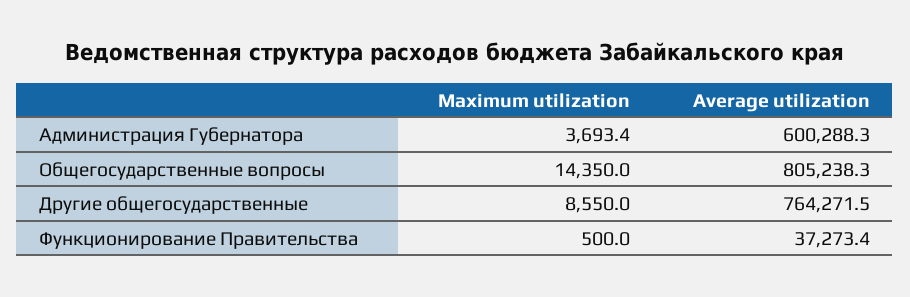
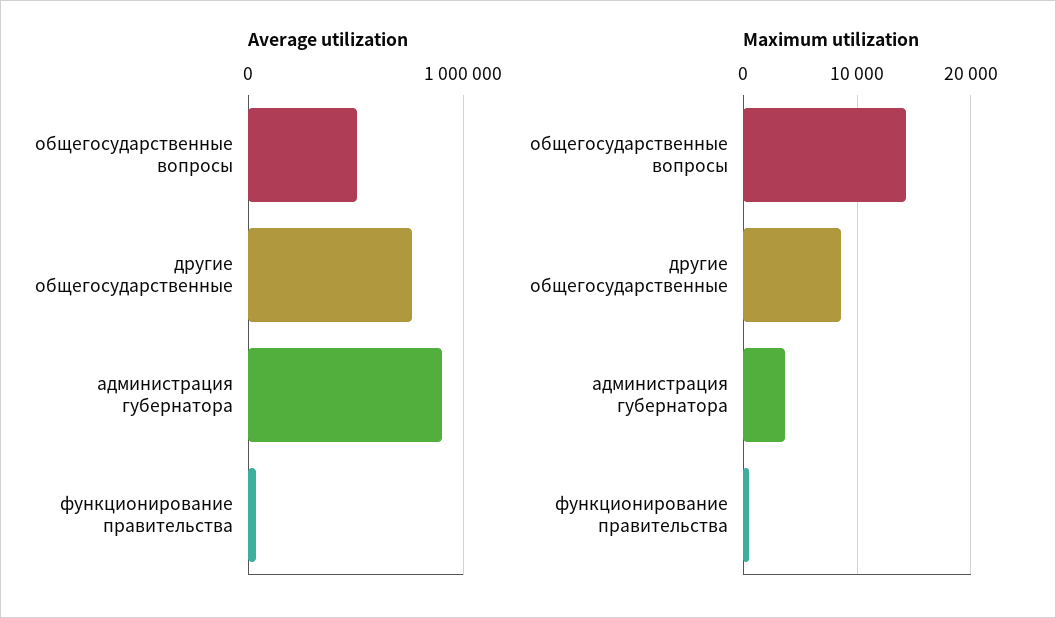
Average utilization, Администрация Губернатора: 600288.3 -> 900000
Average utilization, Общегосударственные вопросы: 805238.3 -> 500000

